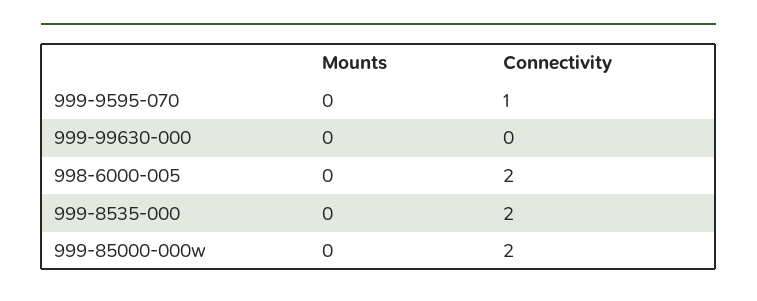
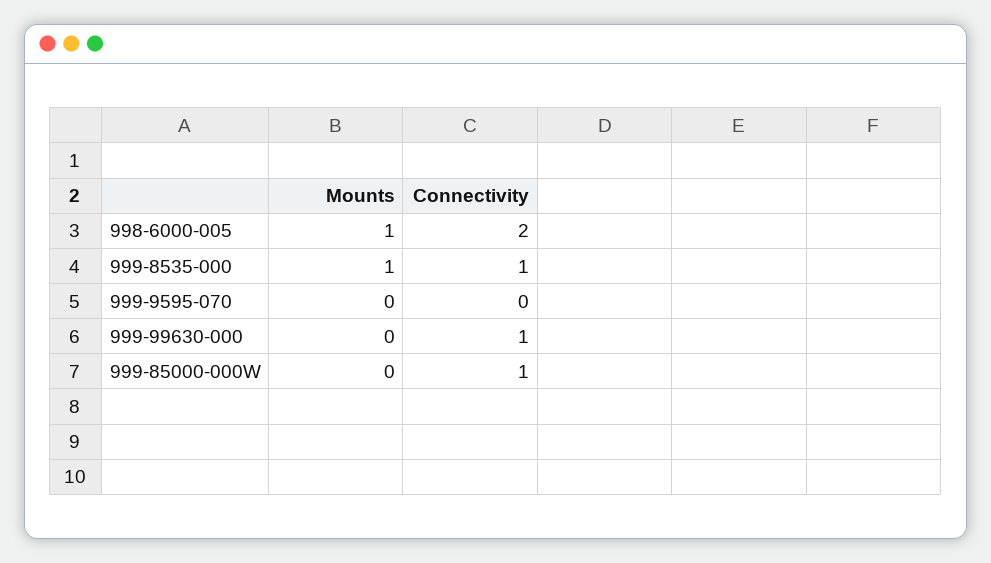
Connectivity, 999-9595-070: 1 -> 0
Connectivity, 999-99630-000: 0 -> 1
Mounts, 998-6000-005: 0 -> 1
Mounts, 999-8535-000: 0 -> 1
Connectivity, 999-8535-000: 2 -> 1
Connectivity, 999-85000-000w: 2 -> 1

